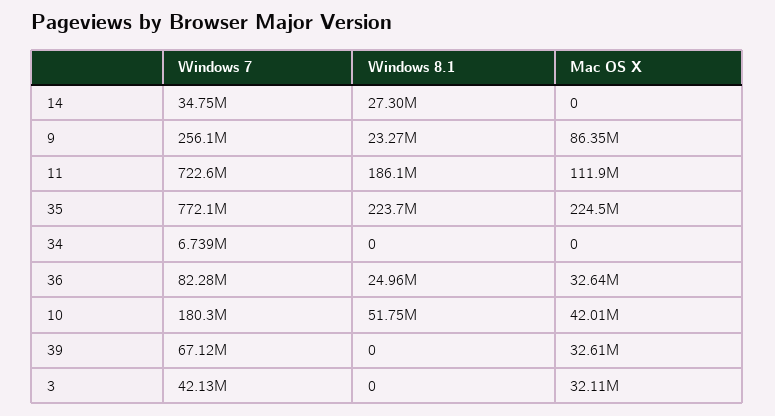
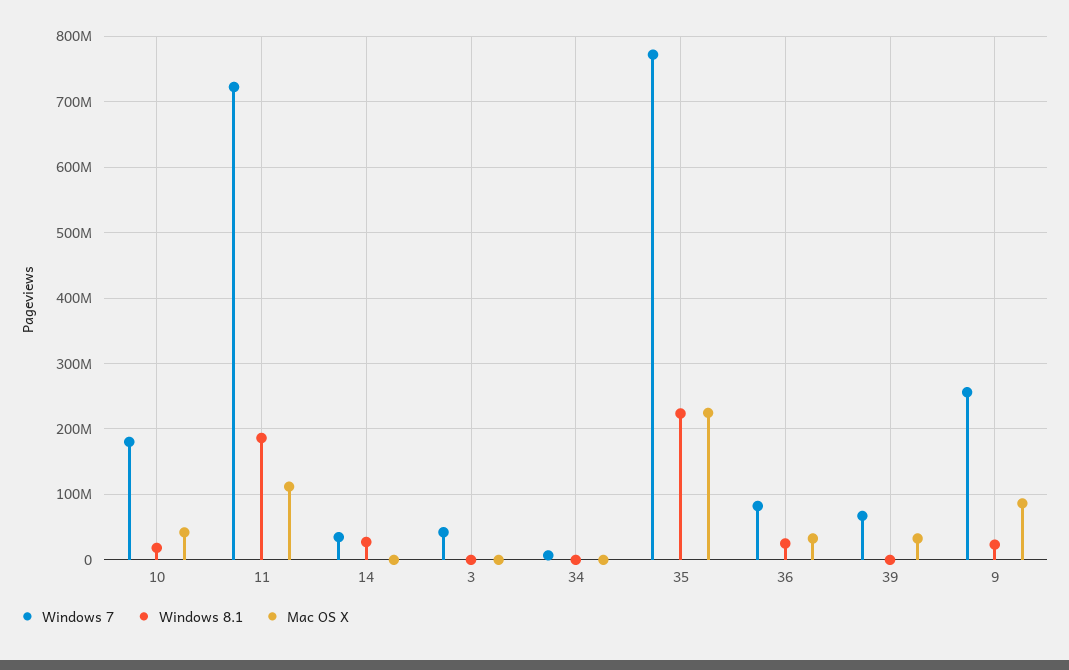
Windows 8.1, 10: 51750000 -> 20000000
Mac OS X, 3: 32110000 -> 0

